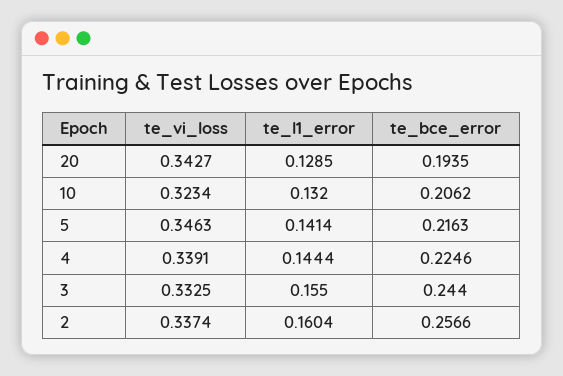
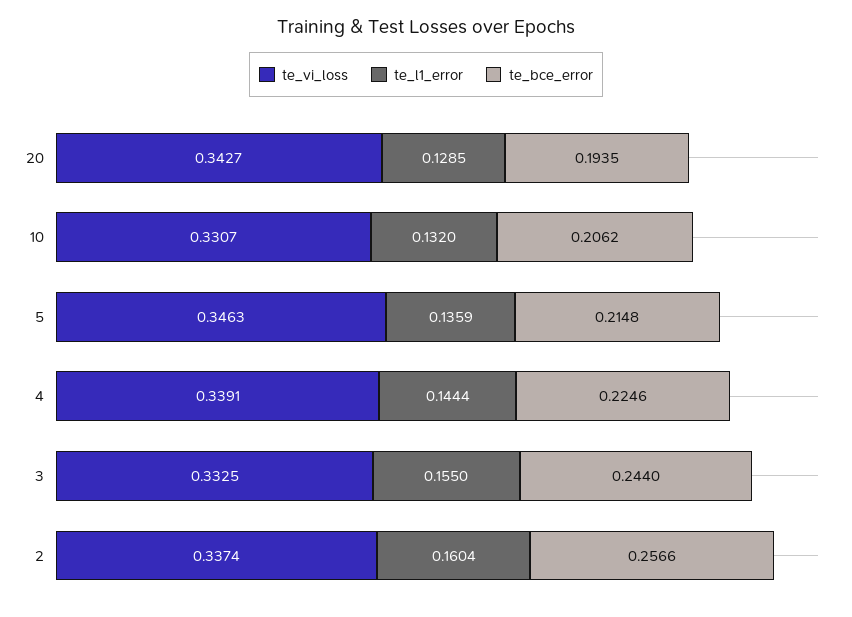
te_vi_loss, 10: 0.3234 -> 0.3307
te_l1_error, 5: 0.1414 -> 0.1359
te_bce_error, 5: 0.2163 -> 0.2148

